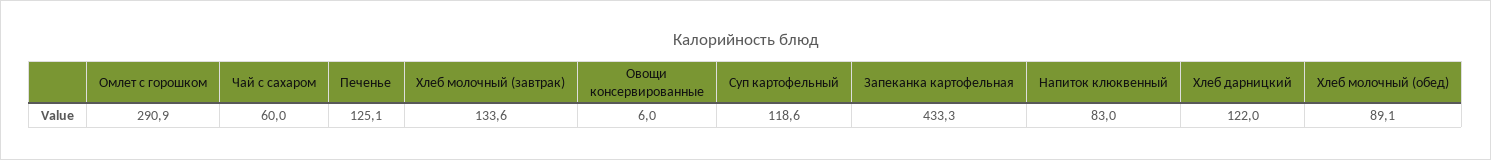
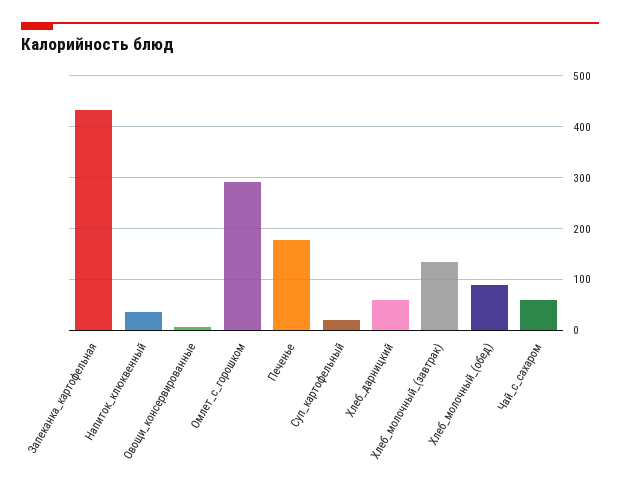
Печенье: 125.1 -> 180
Суп картофельный: 118.6 -> 20
Напиток клюквенный: 83 -> 40
Хлеб дарницкий: 122 -> 60

